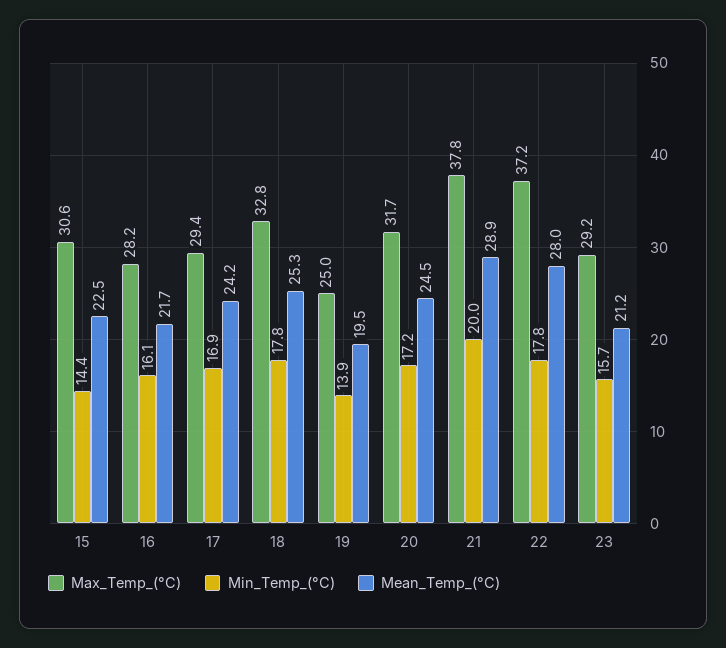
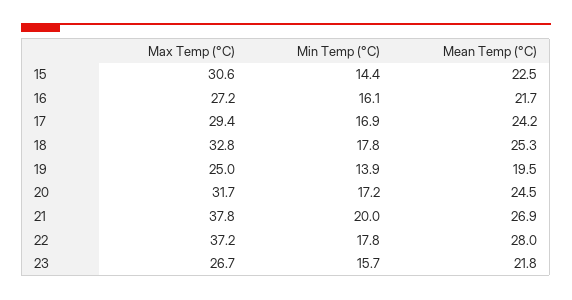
Max_Temp_(°C), 16: 28.2 -> 27.2
Mean_Temp_(°C), 21: 28.9 -> 26.9
Max_Temp_(°C), 23: 29.2 -> 26.7
Mean_Temp_(°C), 23: 21.2 -> 21.8

